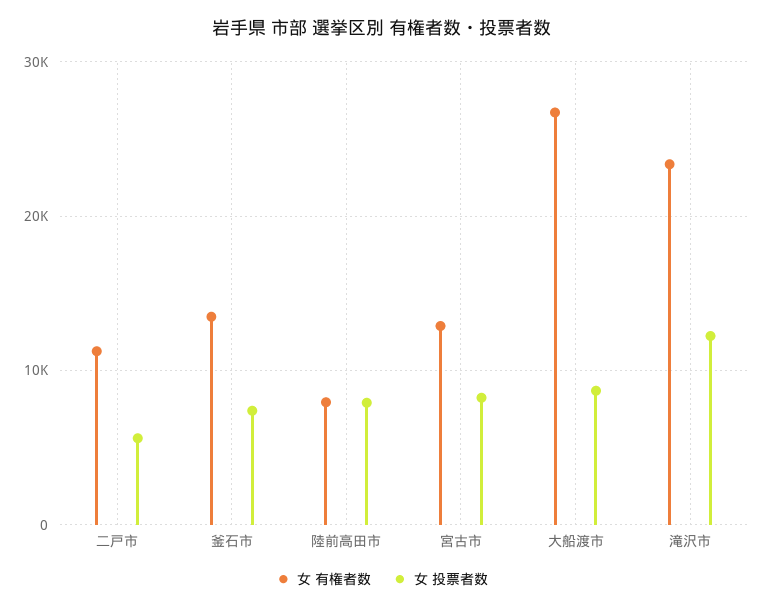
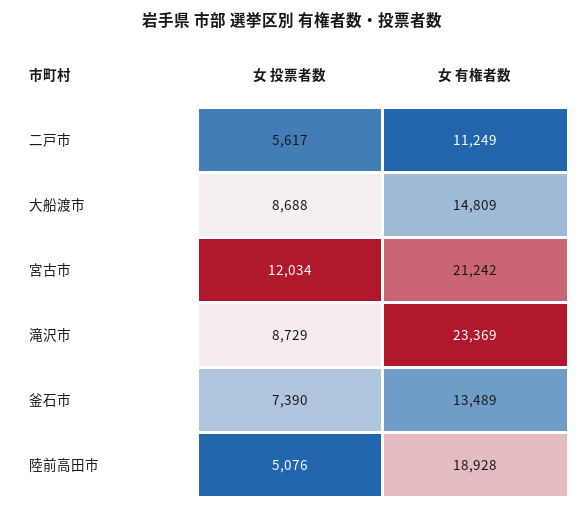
女 有権者数, 陸前高田市: 8000 -> 18928
女 投票者数, 陸前高田市: 8000 -> 5076
女 有権者数, 宮古市: 13000 -> 21242
女 投票者数, 宮古市: 8000 -> 12034
女 有権者数, 大船渡市: 27000 -> 14809
女 投票者数, 滝沢市: 12000 -> 8729

